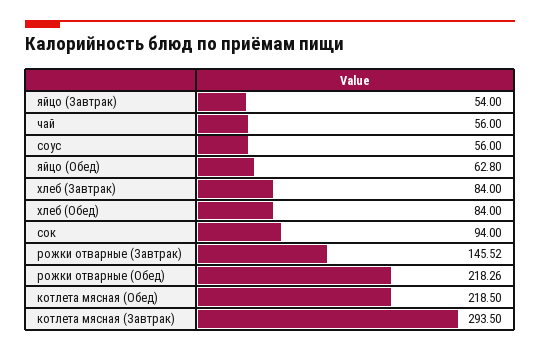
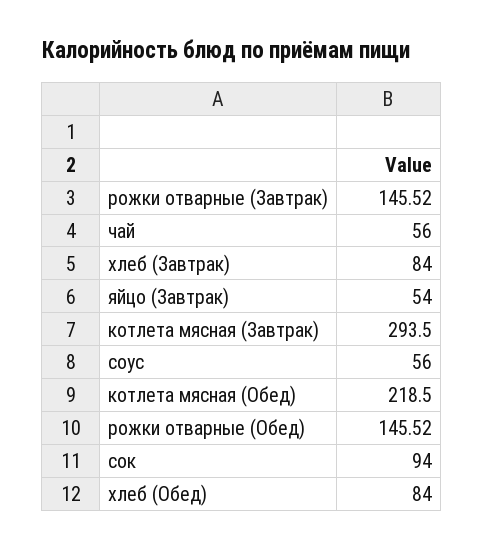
яйцо (Обед): 62.8 -> none
рожки отварные (Обед): 218.26 -> 145.52

